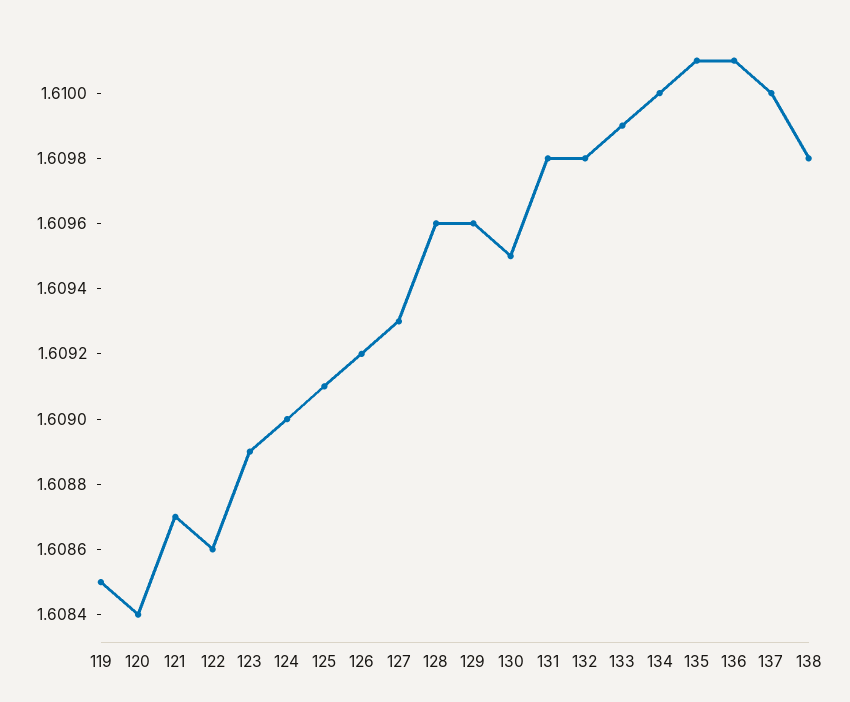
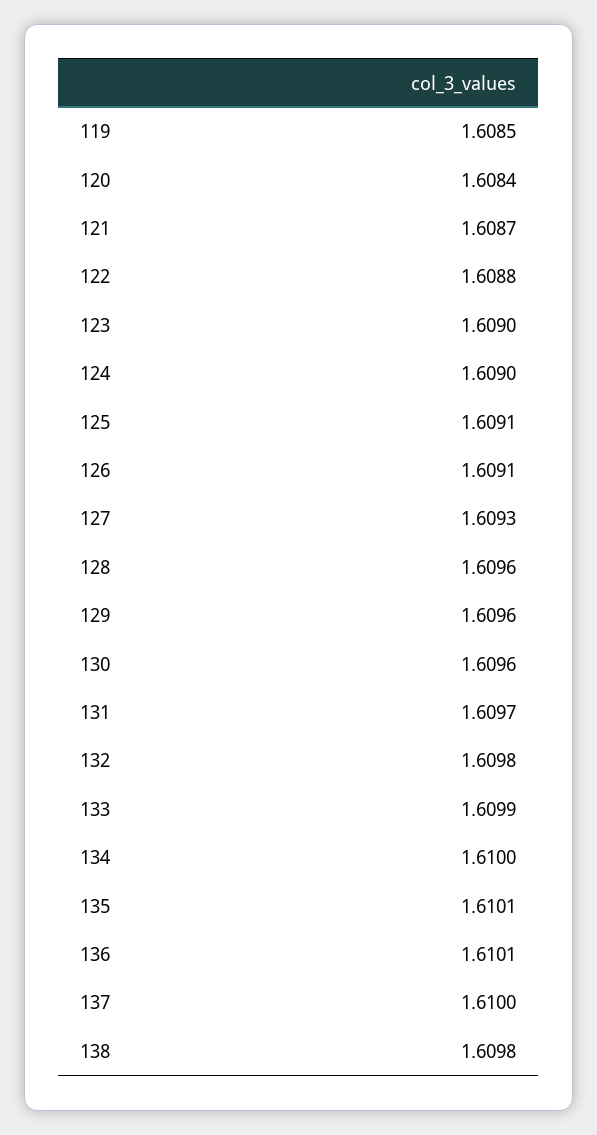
122: 1.6086 -> 1.6088
123: 1.6089 -> 1.609
126: 1.6092 -> 1.6091
130: 1.6095 -> 1.6096
131: 1.6098 -> 1.6097

